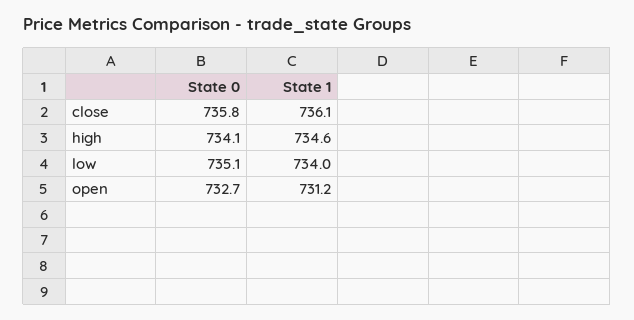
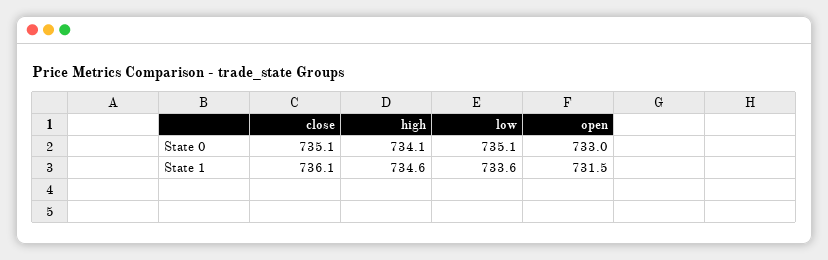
State 0, close: 735.8 -> 735.1
State 1, low: 734 -> 733.6
State 0, open: 732.7 -> 733
State 1, open: 731.2 -> 731.5

